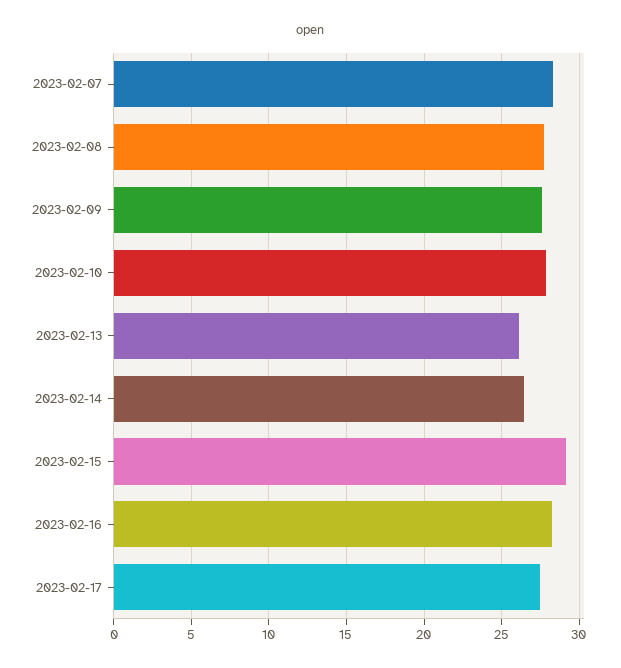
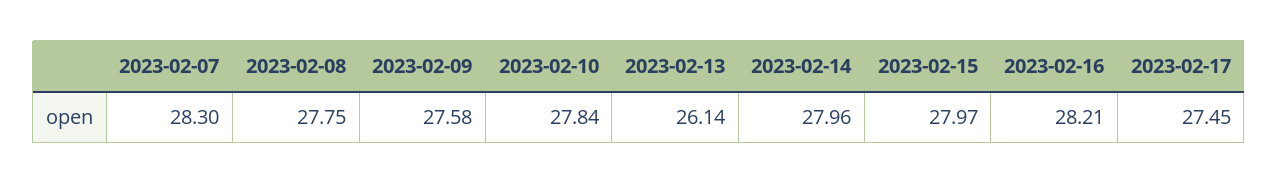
2023-02-14: 26.5 -> 27.96
2023-02-15: 29 -> 27.97

